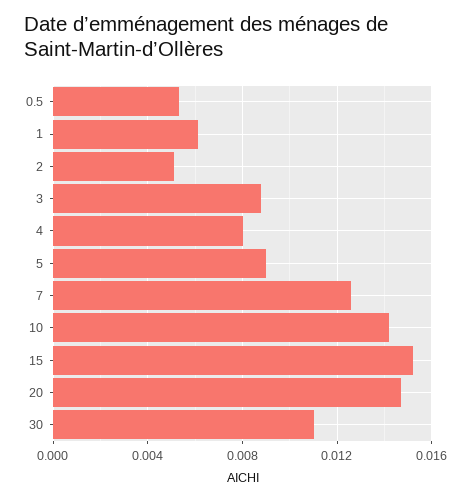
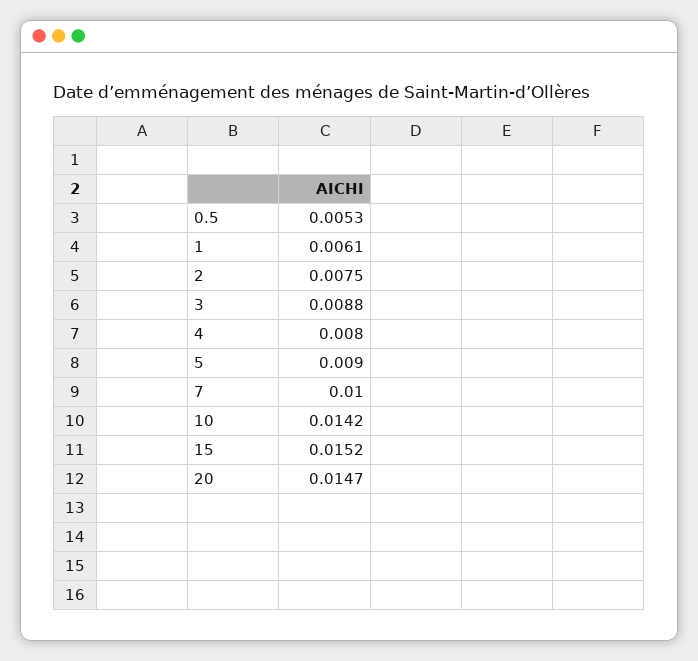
2: 0.005 -> 0.0075
7: 0.0125 -> 0.01
30: 0.011 -> none

